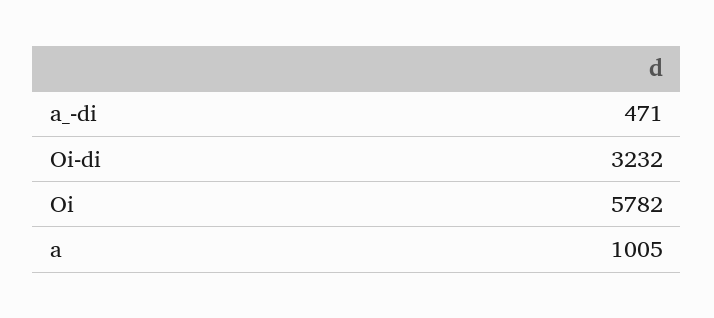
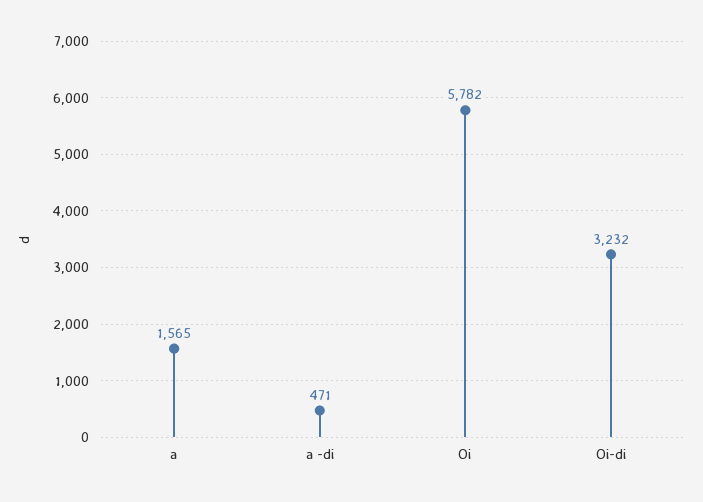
a: 1005 -> 1565

